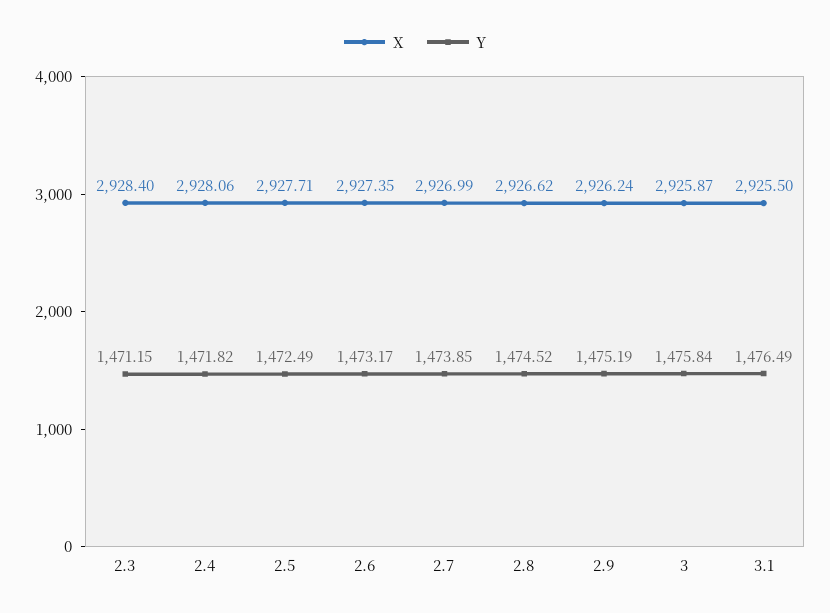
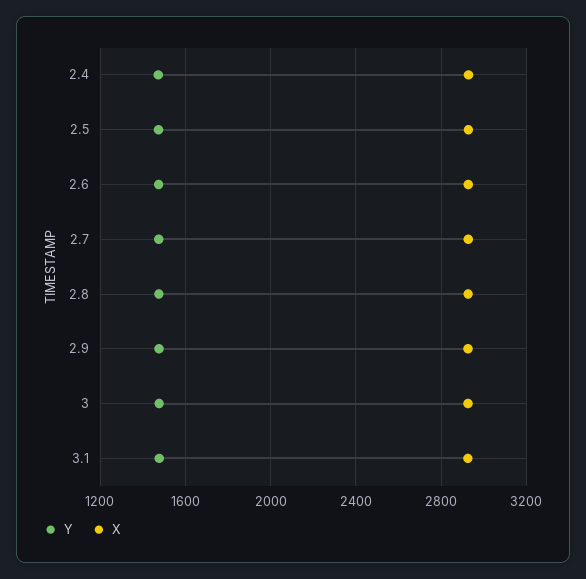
X, 2.3: 2928.4 -> none
Y, 2.3: 1471.15 -> none

